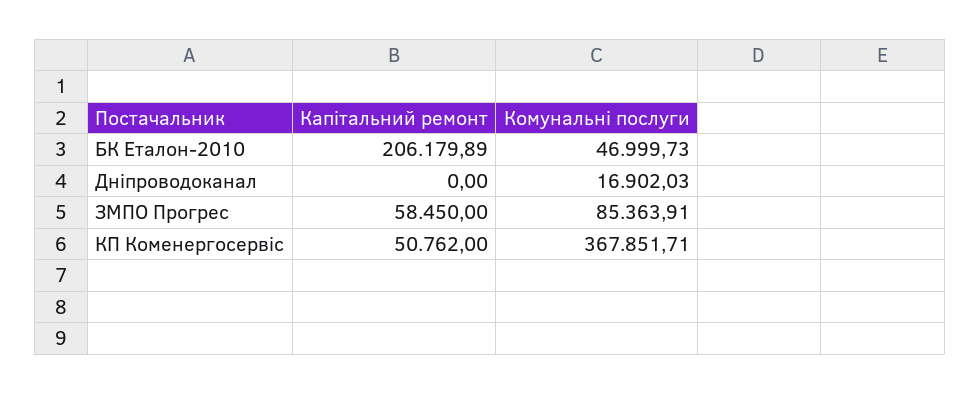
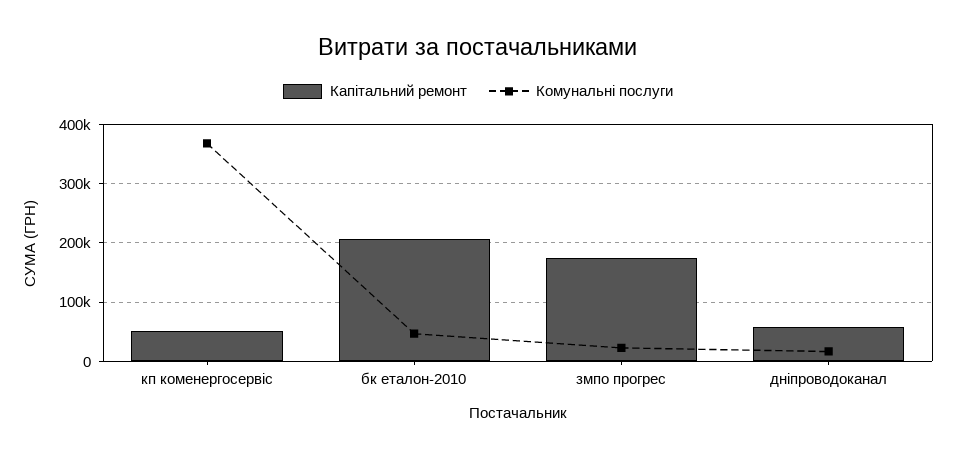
Капітальний ремонт, Дніпроводоканал: 0 -> 60000
Капітальний ремонт, ЗМПО Прогрес: 58450 -> 180000
Комунальні послуги, ЗМПО Прогрес: 85363.91 -> 20000

